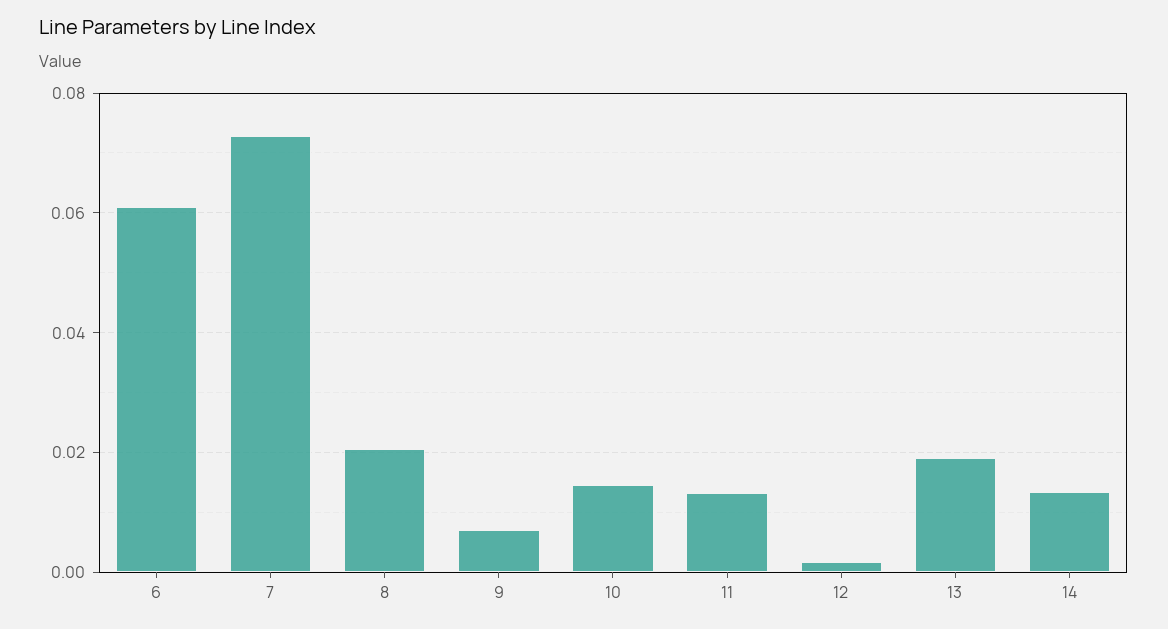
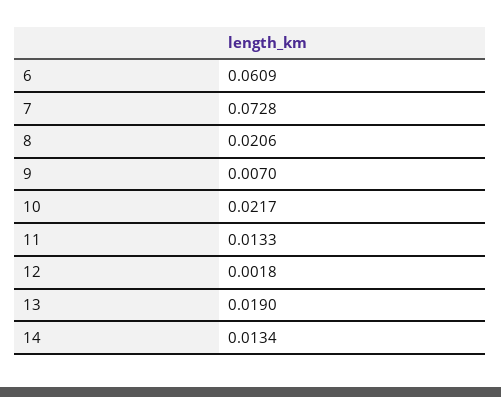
10: 0.014 -> 0.0217

